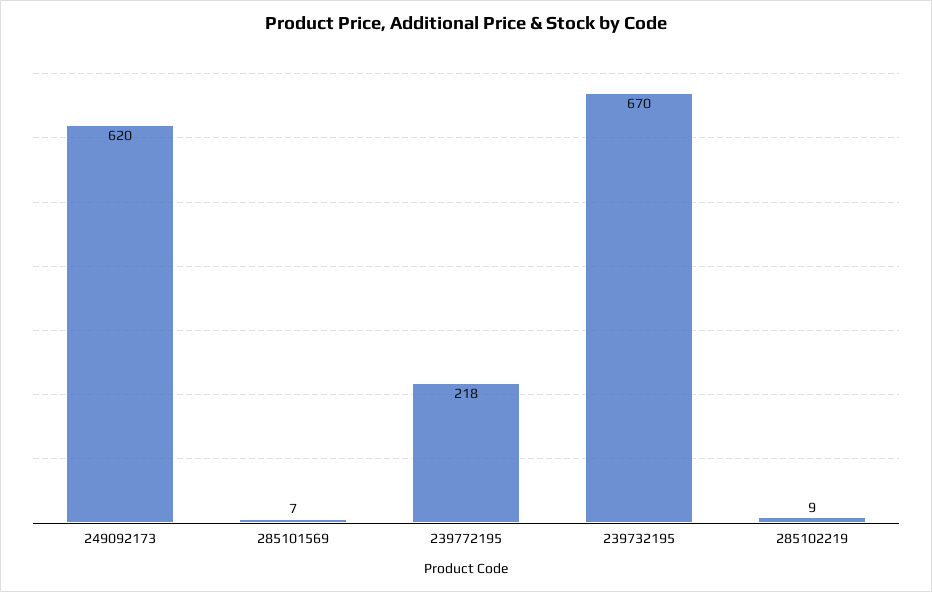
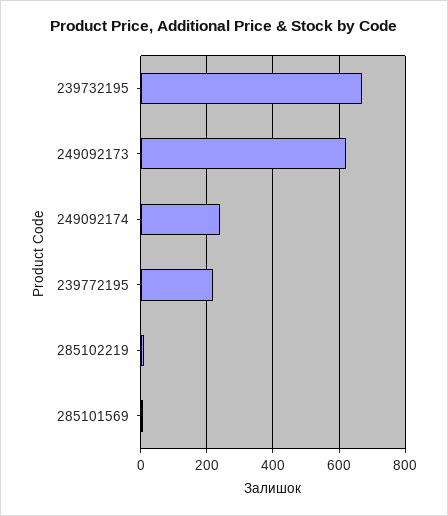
249092174: none -> 240

